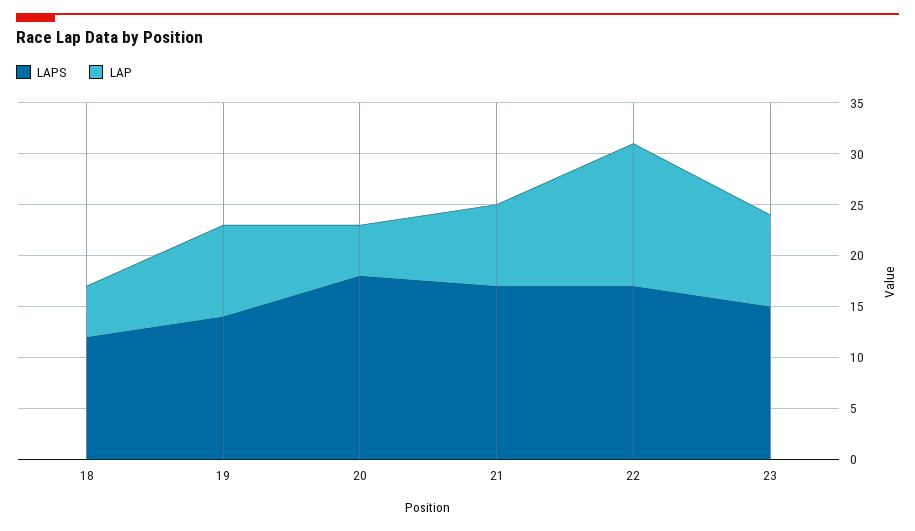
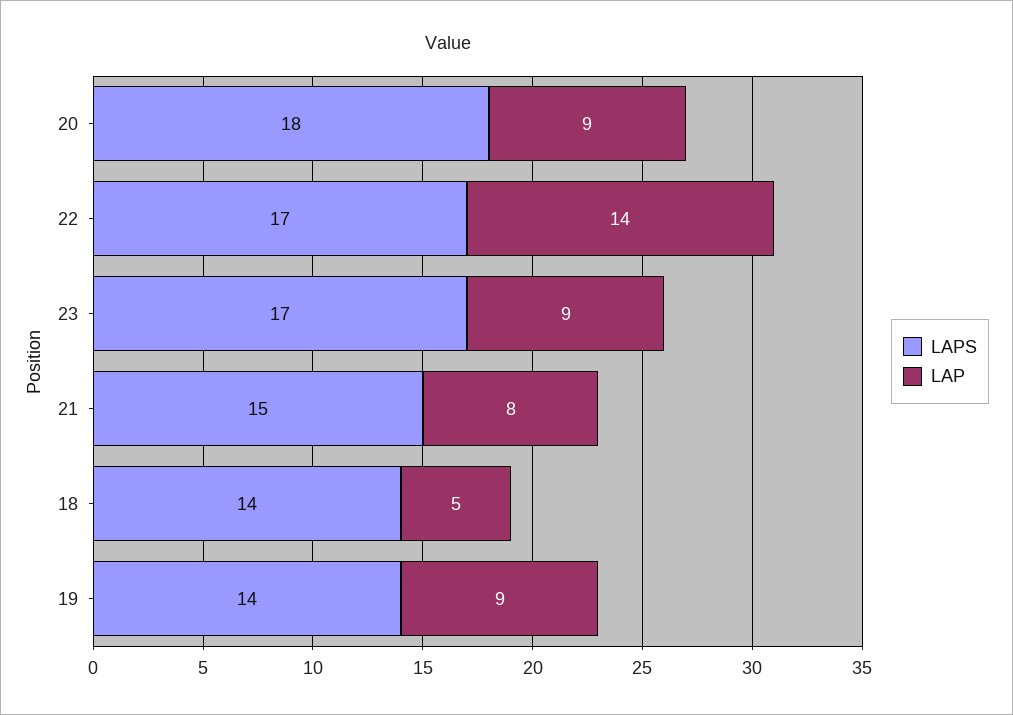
LAPS, 18: 12 -> 14
LAP, 20: 5 -> 9
LAPS, 21: 17 -> 15
LAPS, 23: 15 -> 17

